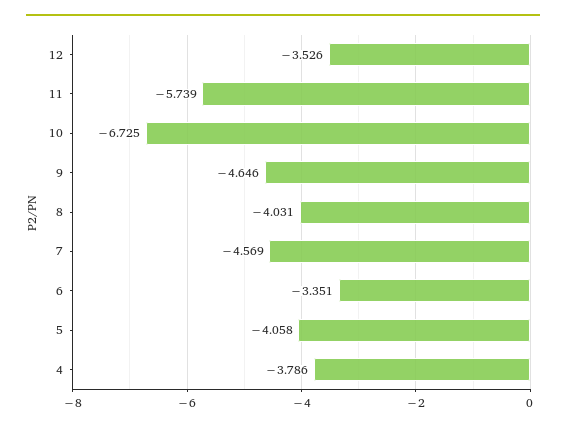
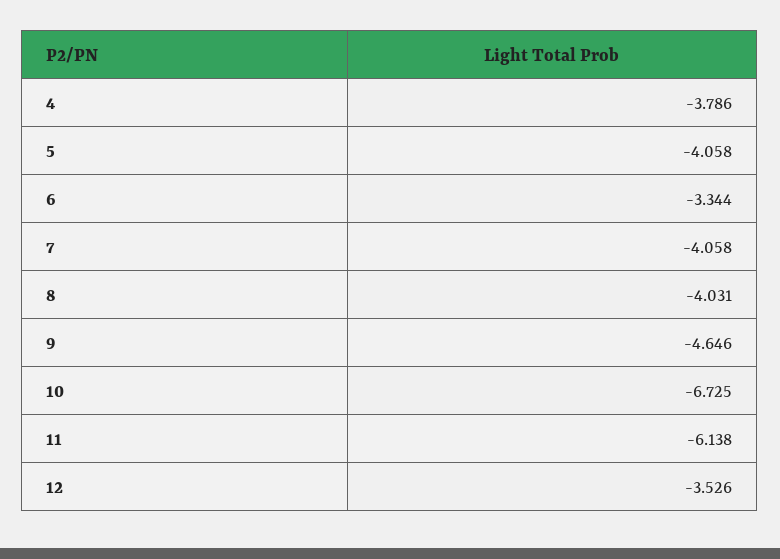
11: -5.739 -> -6.138
7: -4.569 -> -4.058
6: -3.351 -> -3.344

